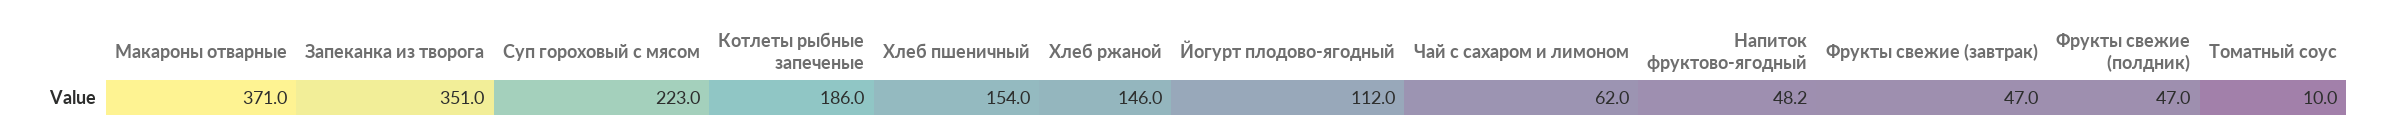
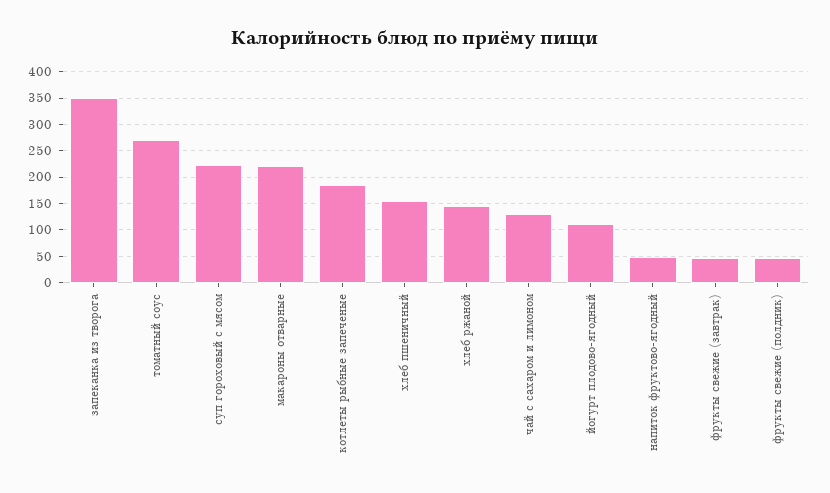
Макароны отварные: 371 -> 225
Чай с сахаром и лимоном: 62 -> 125
Томатный соус: 10 -> 275

